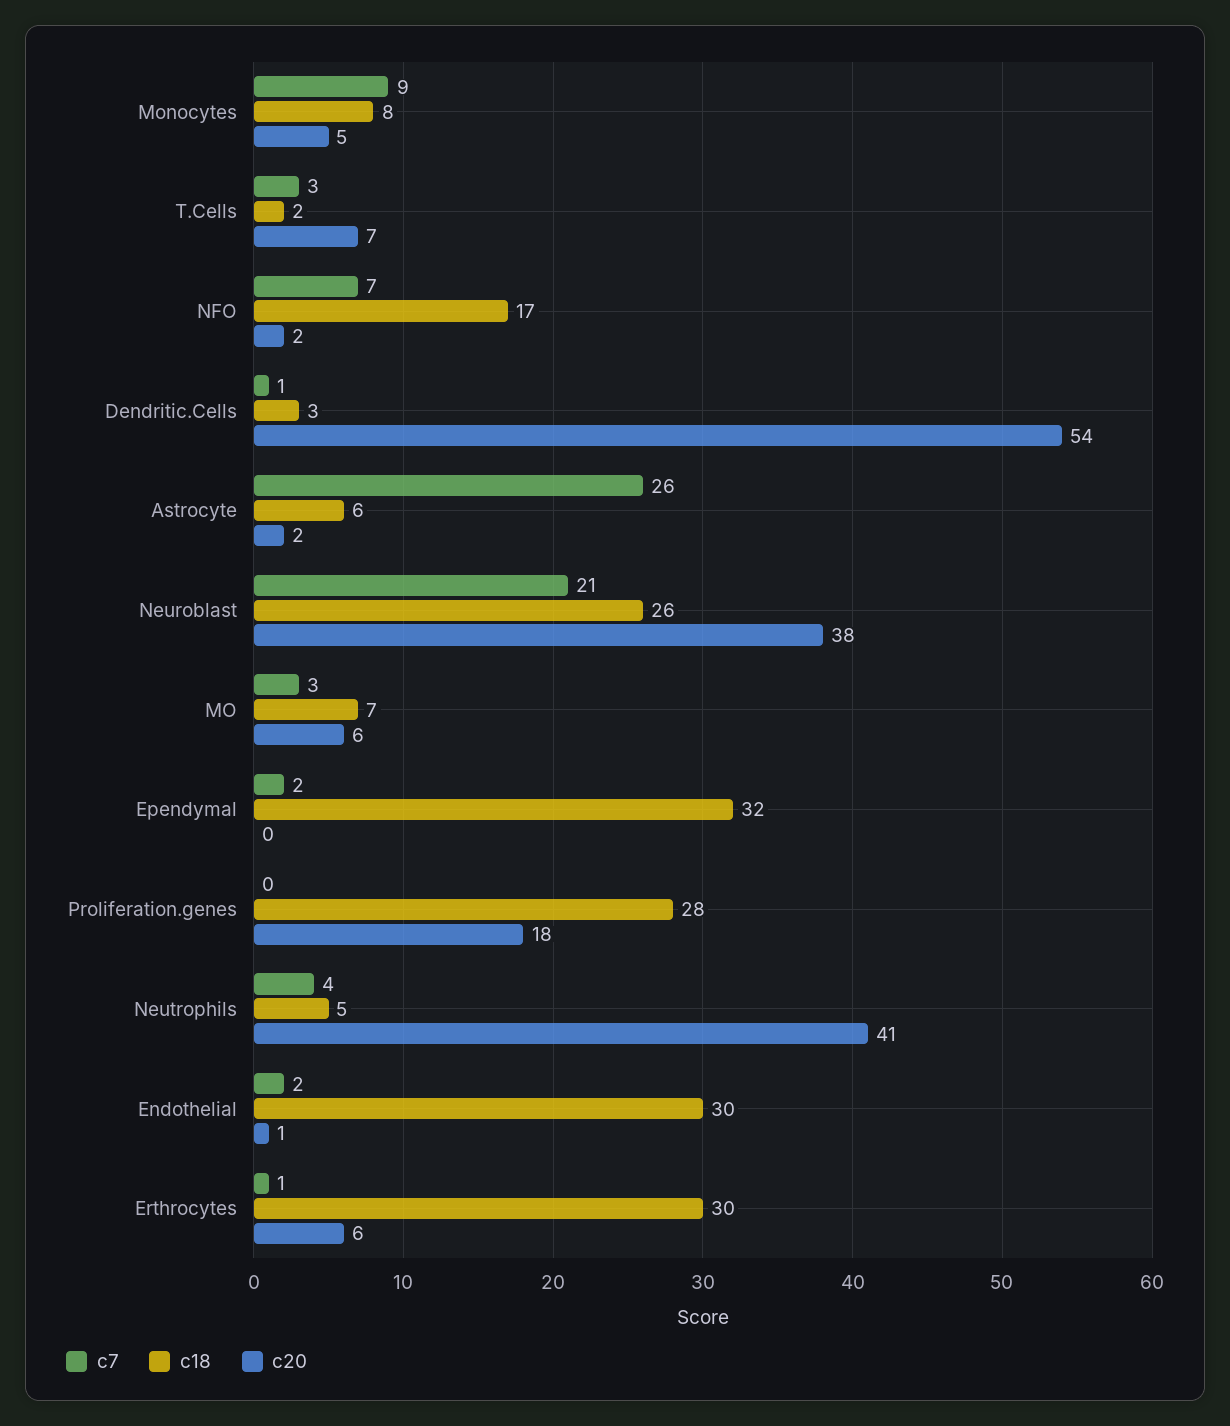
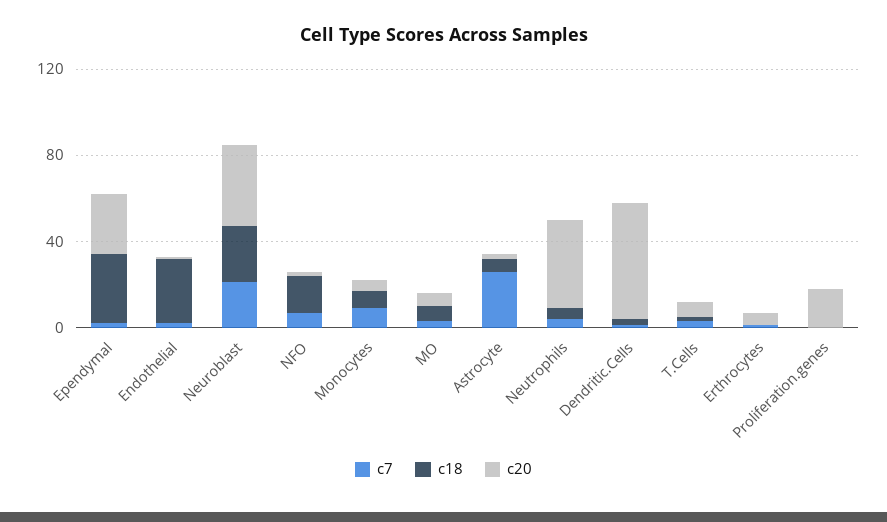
c20, Ependymal: 0 -> 30
c18, Proliferation.genes: 28 -> 0
c18, Erthrocytes: 30 -> 0

